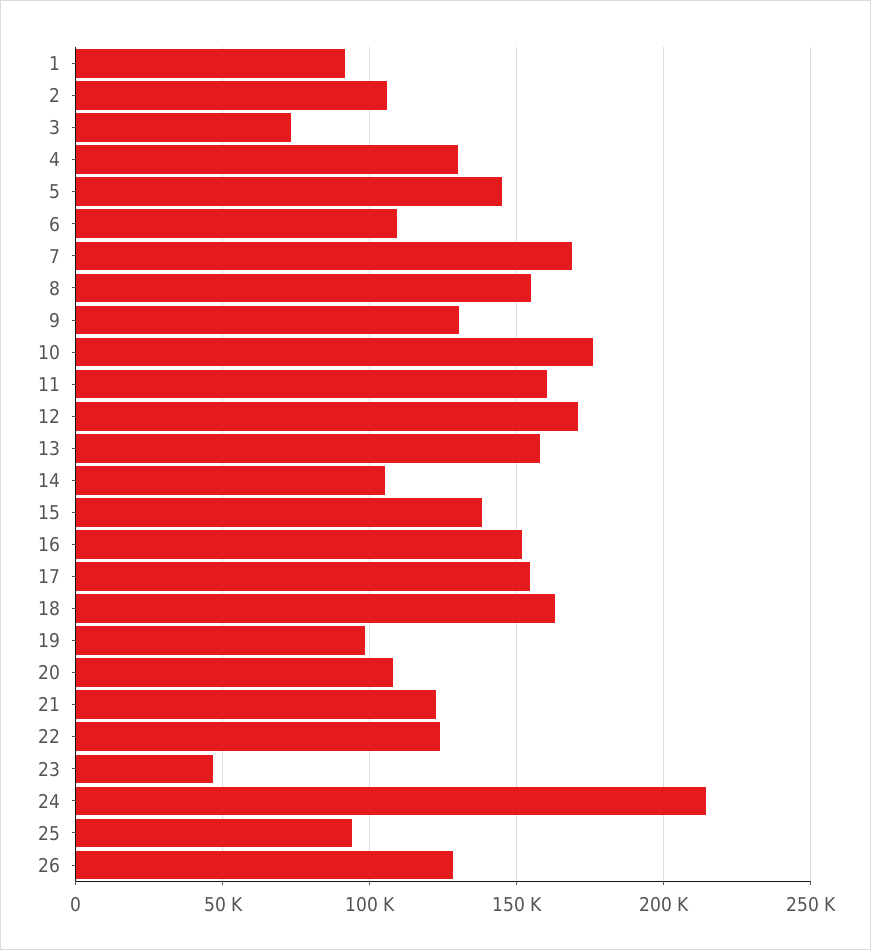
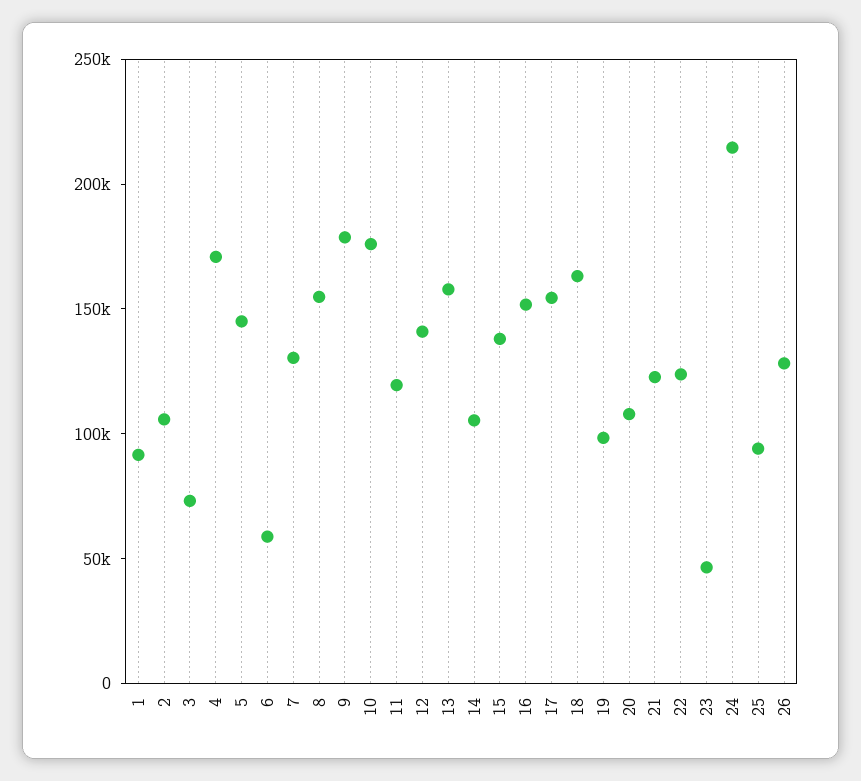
4: 130000 -> 170000
6: 110000 -> 60000
7: 170000 -> 130000
9: 130000 -> 180000
11: 160000 -> 120000
12: 170000 -> 140000

